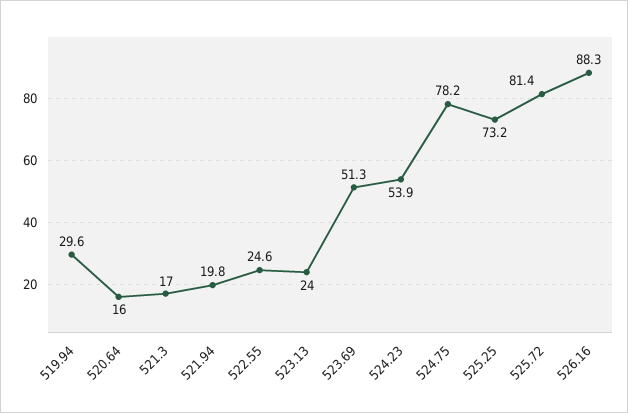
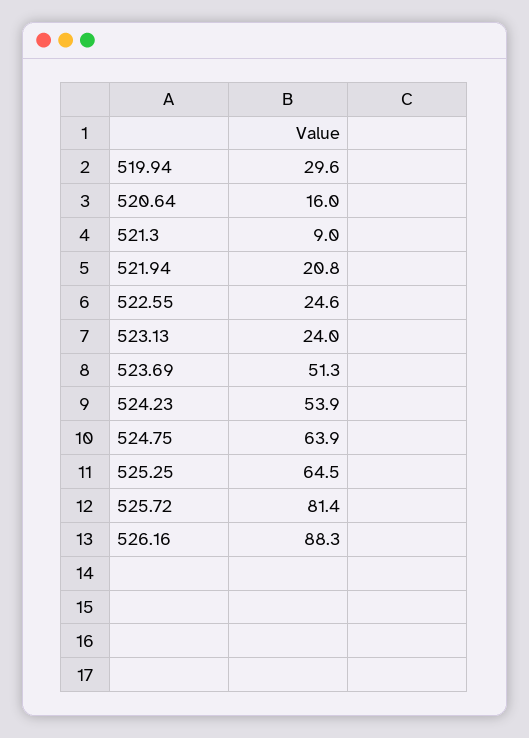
521.3: 17 -> 9
521.94: 19.8 -> 20.8
524.75: 78.2 -> 63.9
525.25: 73.2 -> 64.5

